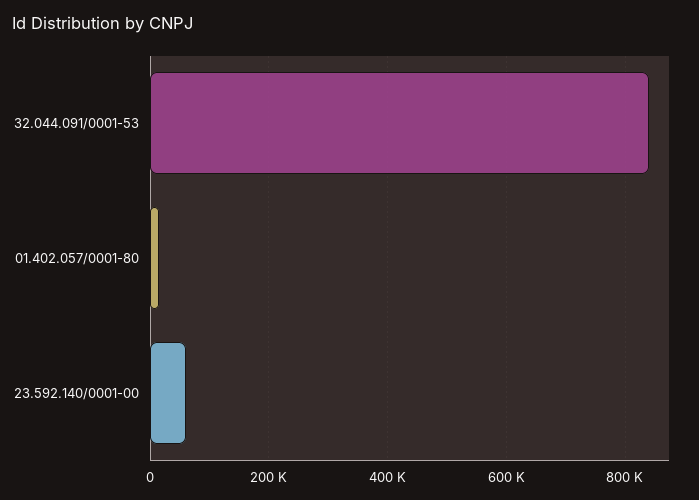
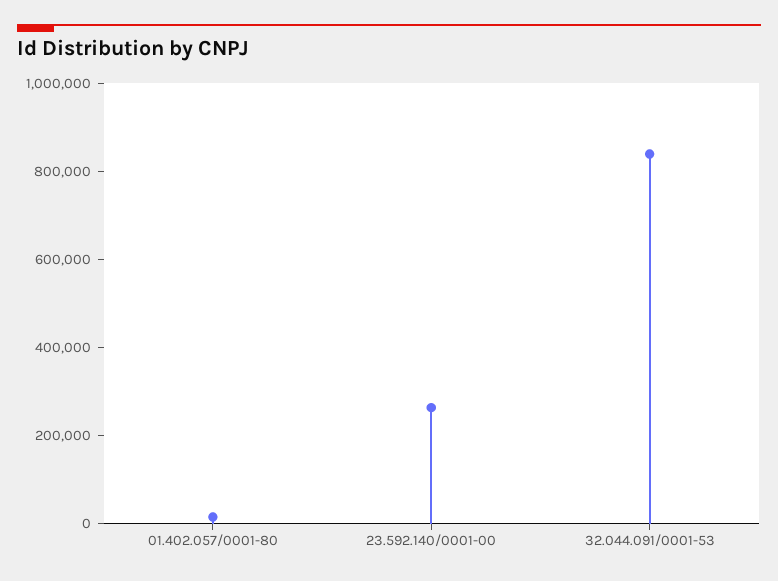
23.592.140/0001-00: 60000 -> 250000

